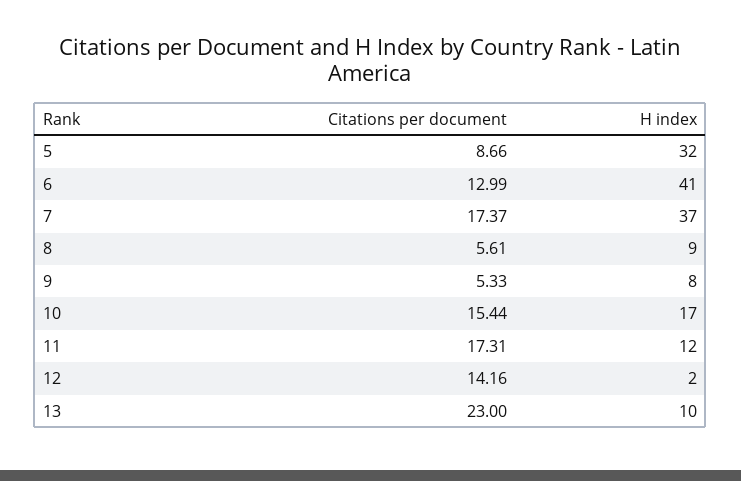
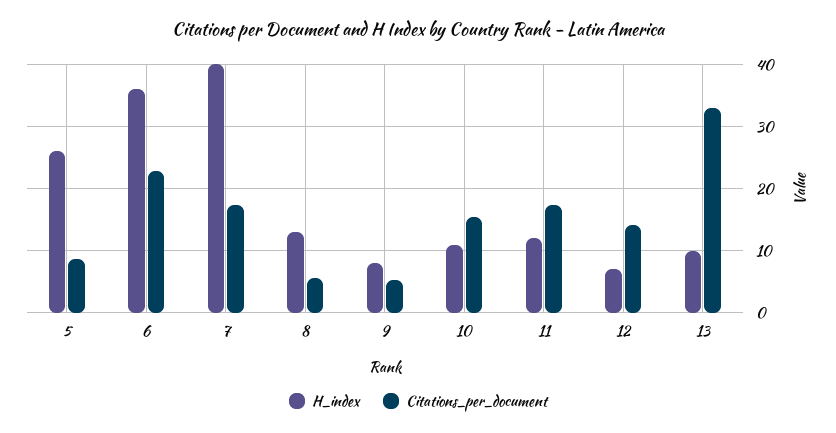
H index, 5: 32 -> 26
Citations per document, 6: 12.99 -> 23
H index, 6: 41 -> 36
H index, 7: 37 -> 40
H index, 8: 9 -> 13
H index, 10: 17 -> 11
H index, 12: 2 -> 7
Citations per document, 13: 23 -> 33

